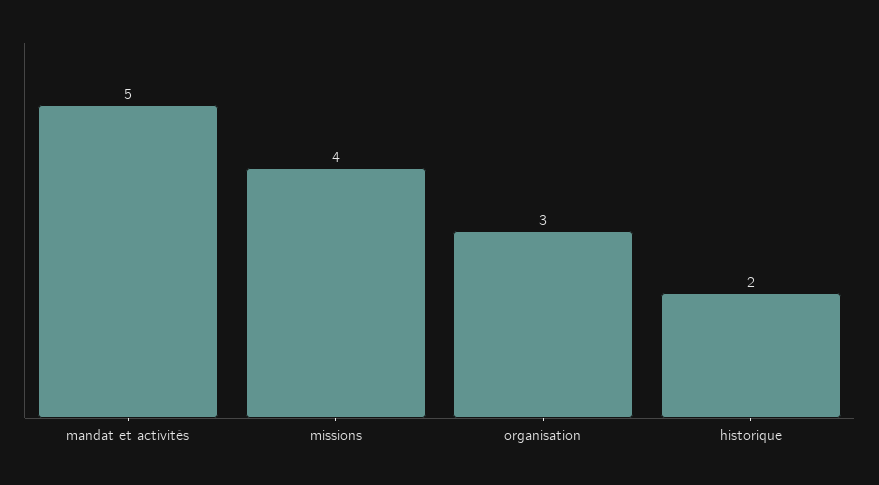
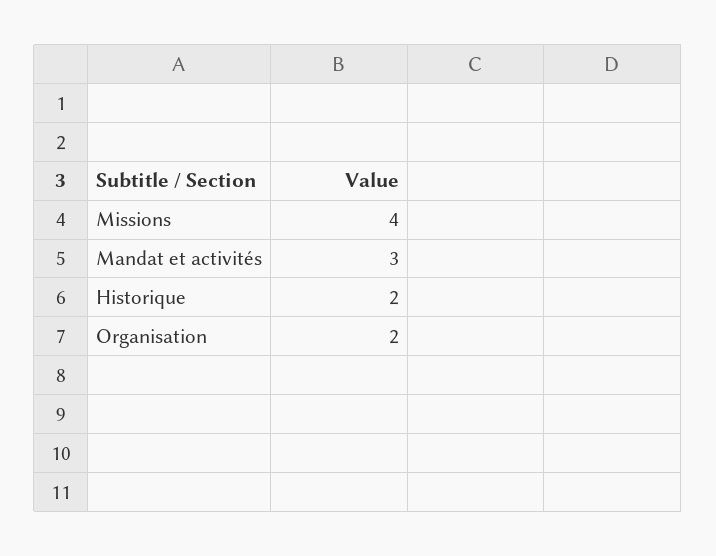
mandat et activités: 5 -> 3
organisation: 3 -> 2

